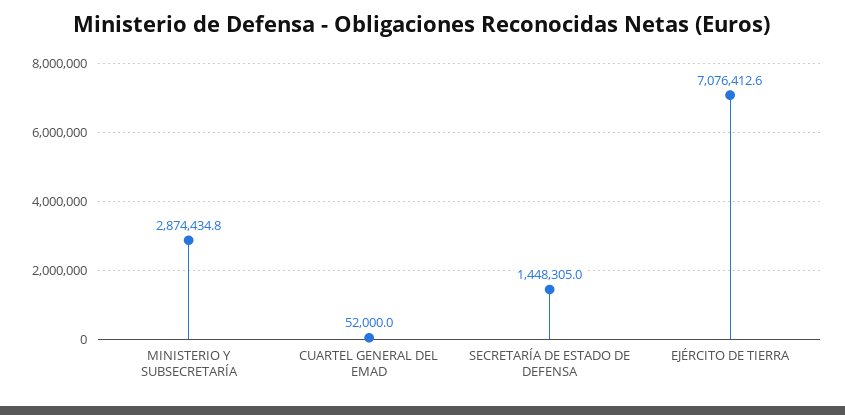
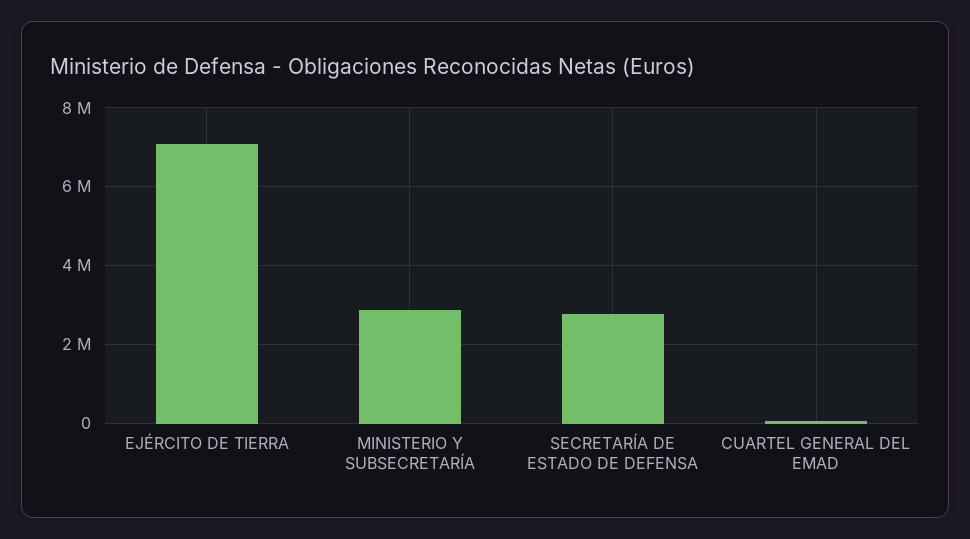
SECRETARÍA DE ESTADO DE DEFENSA: 1448305 -> 2800000

